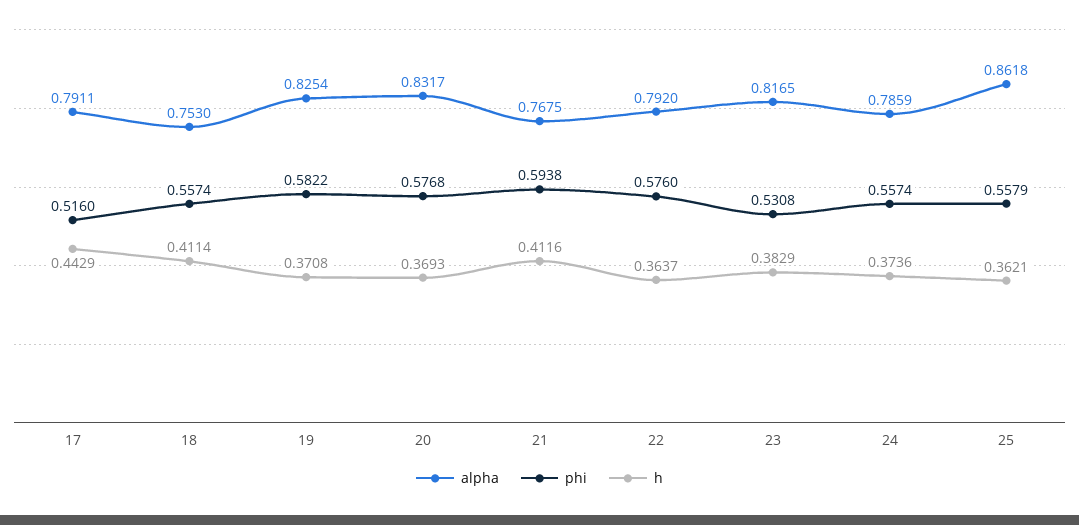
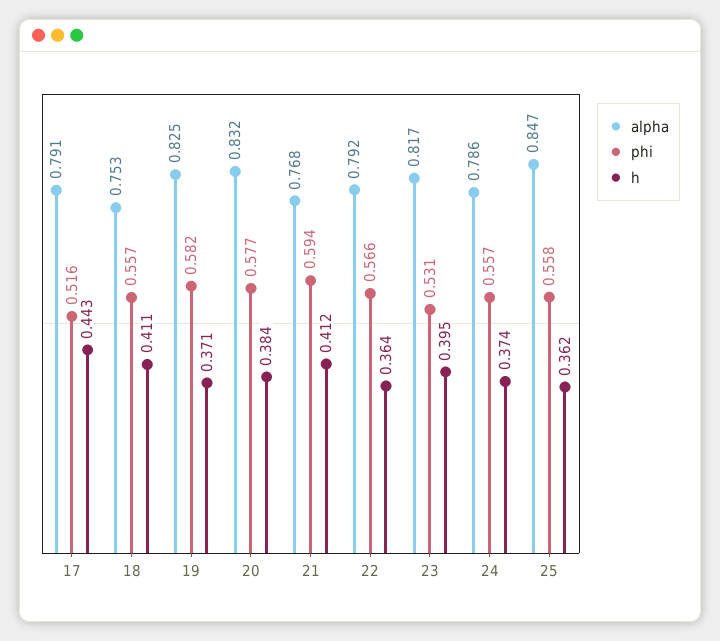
h, 20: 0.3693 -> 0.384
phi, 22: 0.576 -> 0.566
h, 23: 0.3829 -> 0.395
alpha, 25: 0.8618 -> 0.847

